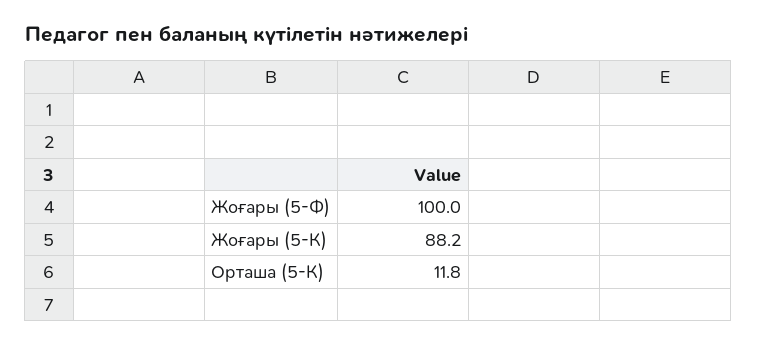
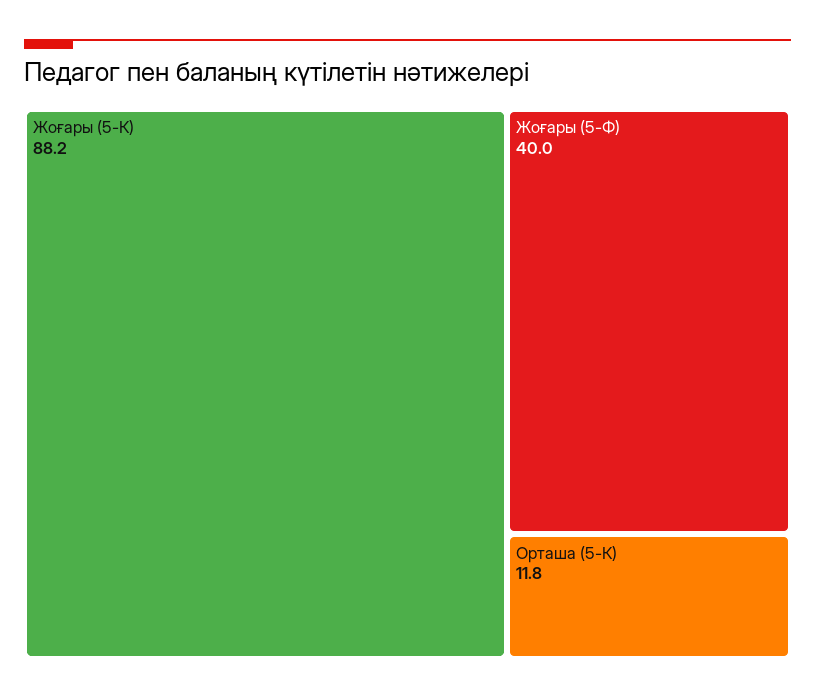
Жоғары (5-Ф): 100 -> 40

